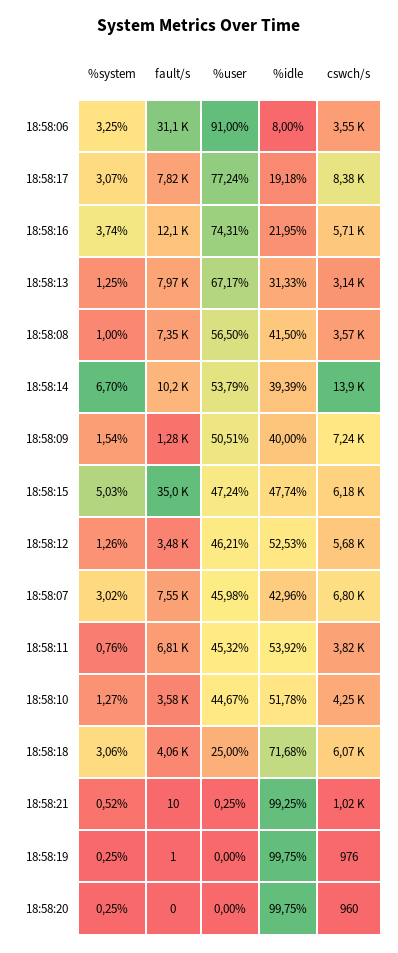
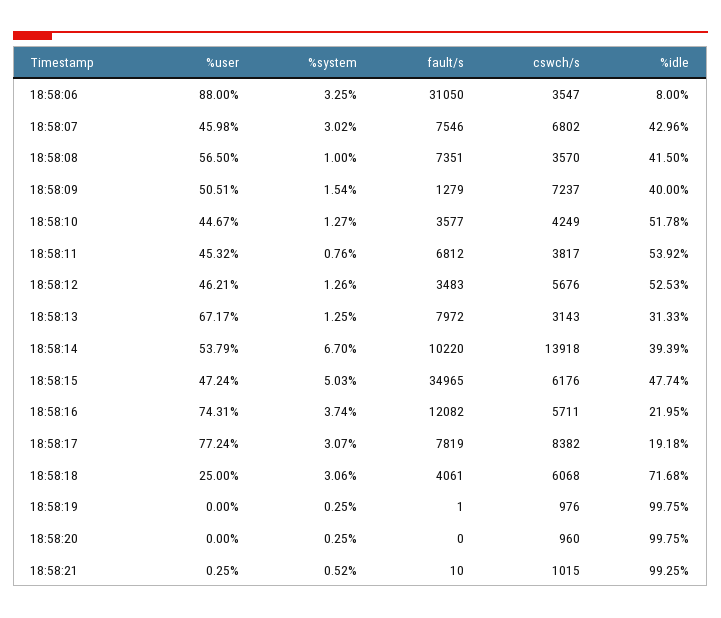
%user, 18:58:06: 91 -> 88

